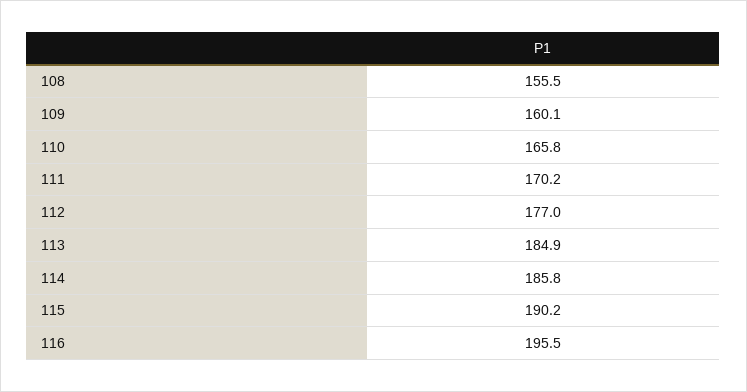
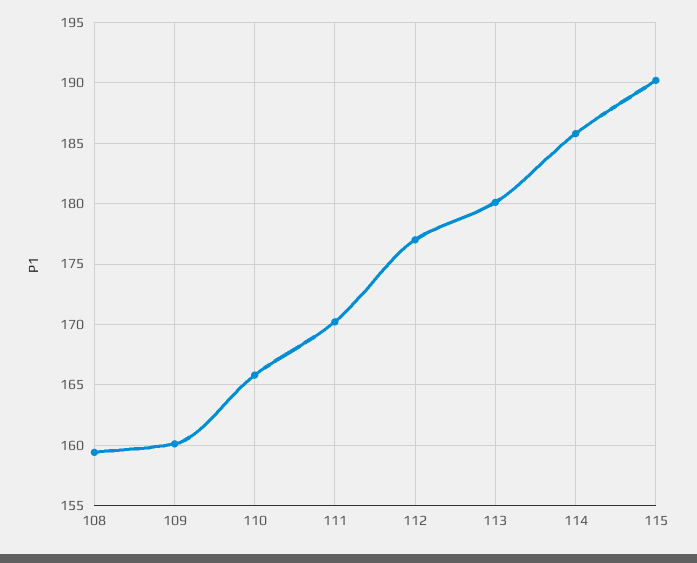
108: 155.5 -> 159.5
113: 184.9 -> 180
116: 195.5 -> none

